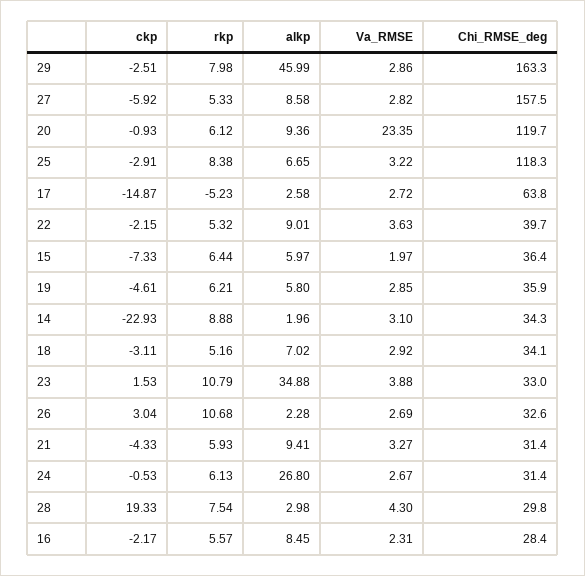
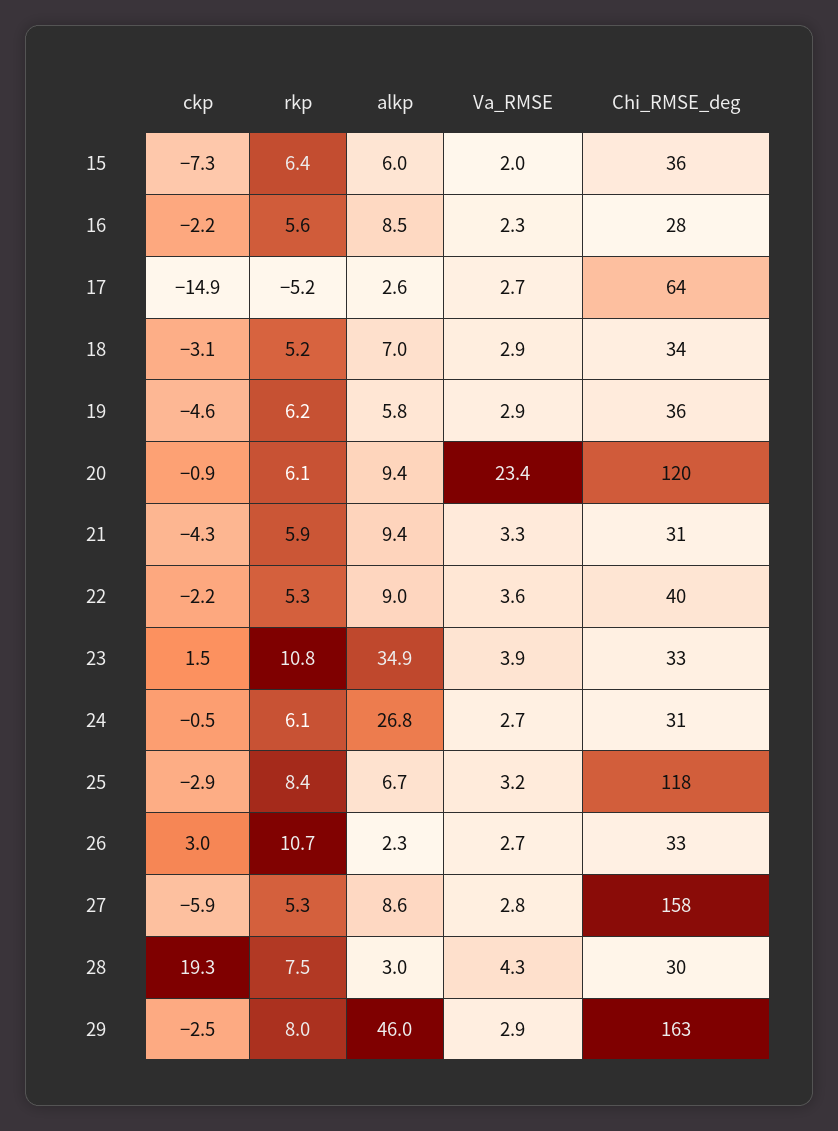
ckp, 14: -22.93 -> none
rkp, 14: 8.88 -> none
alkp, 14: 1.96 -> none
Va_RMSE, 14: 3.1 -> none
Chi_RMSE_deg, 14: 34.3 -> none

